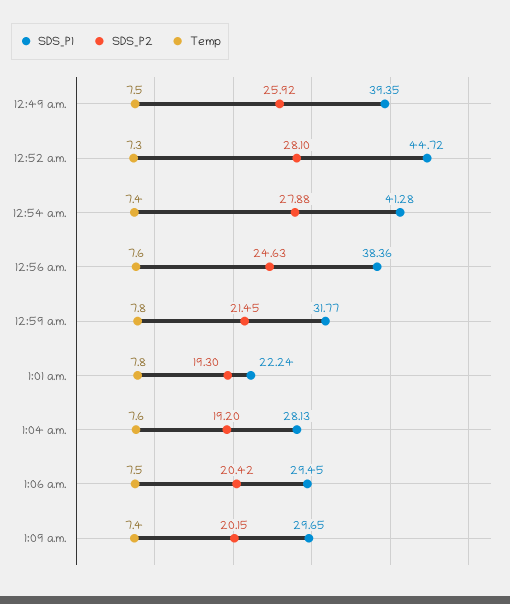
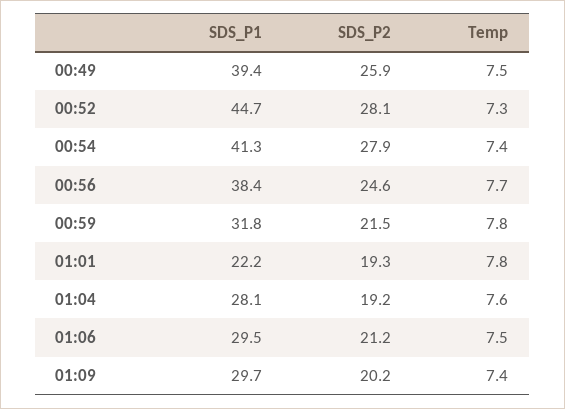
Temp, 12:56 a.m.: 7.6 -> 7.7
SDS_P2, 1:06 a.m.: 20.42 -> 21.2

